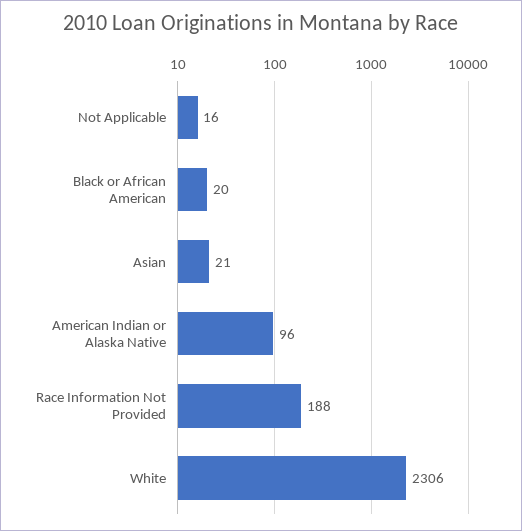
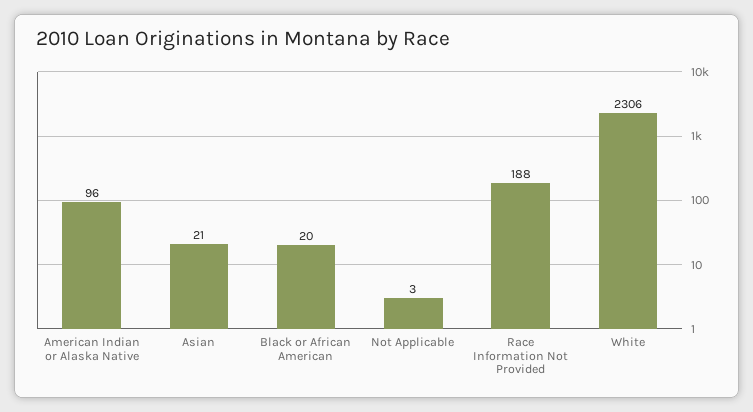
Not Applicable: 16 -> 3

